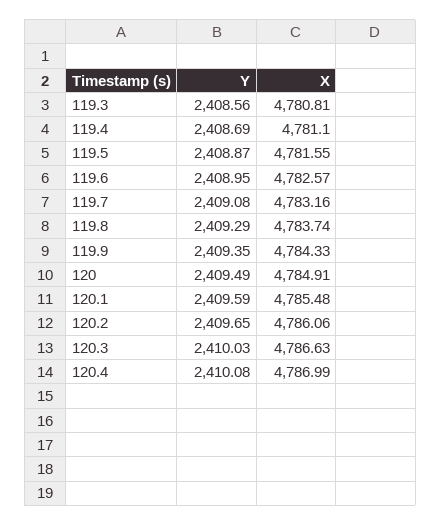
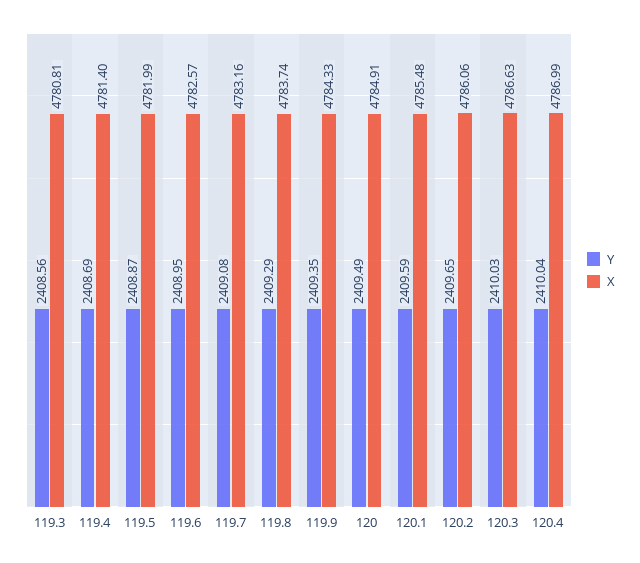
X, 119.4: 4781.1 -> 4781.4
X, 119.5: 4781.55 -> 4781.99
Y, 120.4: 2410.08 -> 2410.04

